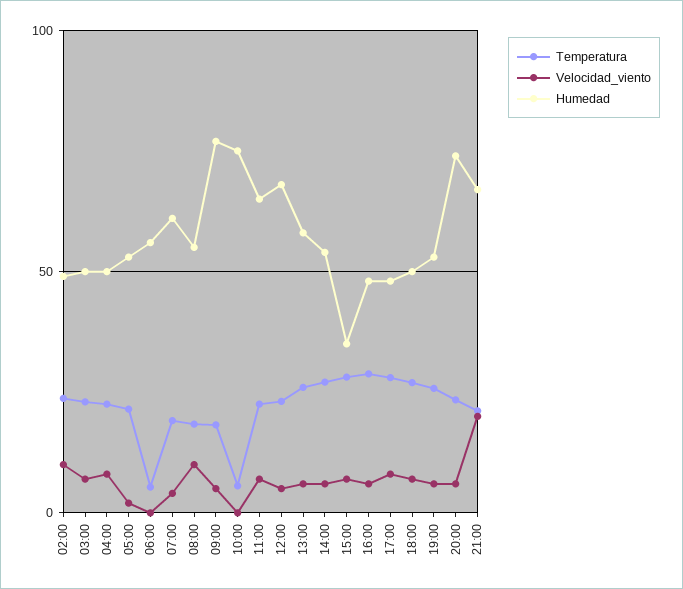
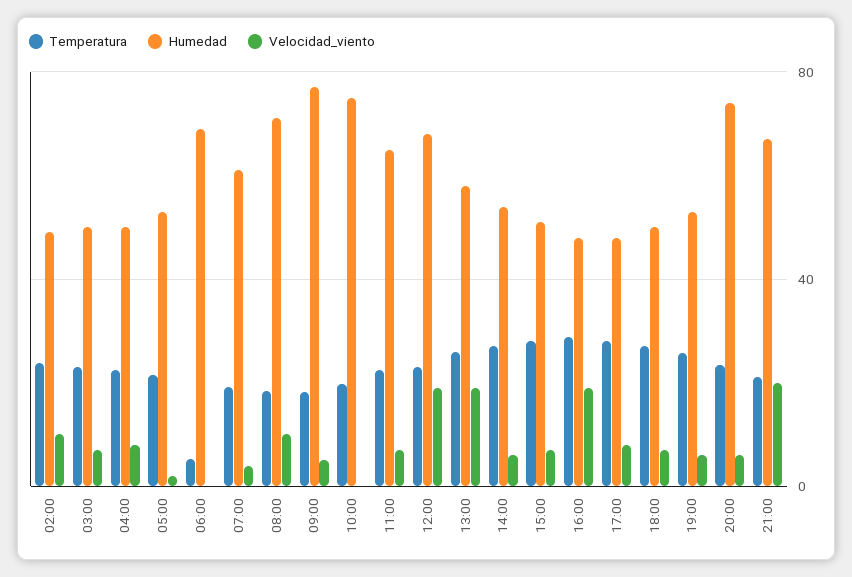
Humedad, 06:00: 55 -> 70
Humedad, 08:00: 55 -> 70
Temperatura, 10:00: 5 -> 20
Velocidad_viento, 12:00: 5 -> 20
Velocidad_viento, 13:00: 5 -> 20
Humedad, 15:00: 35 -> 50
Velocidad_viento, 16:00: 5 -> 20

